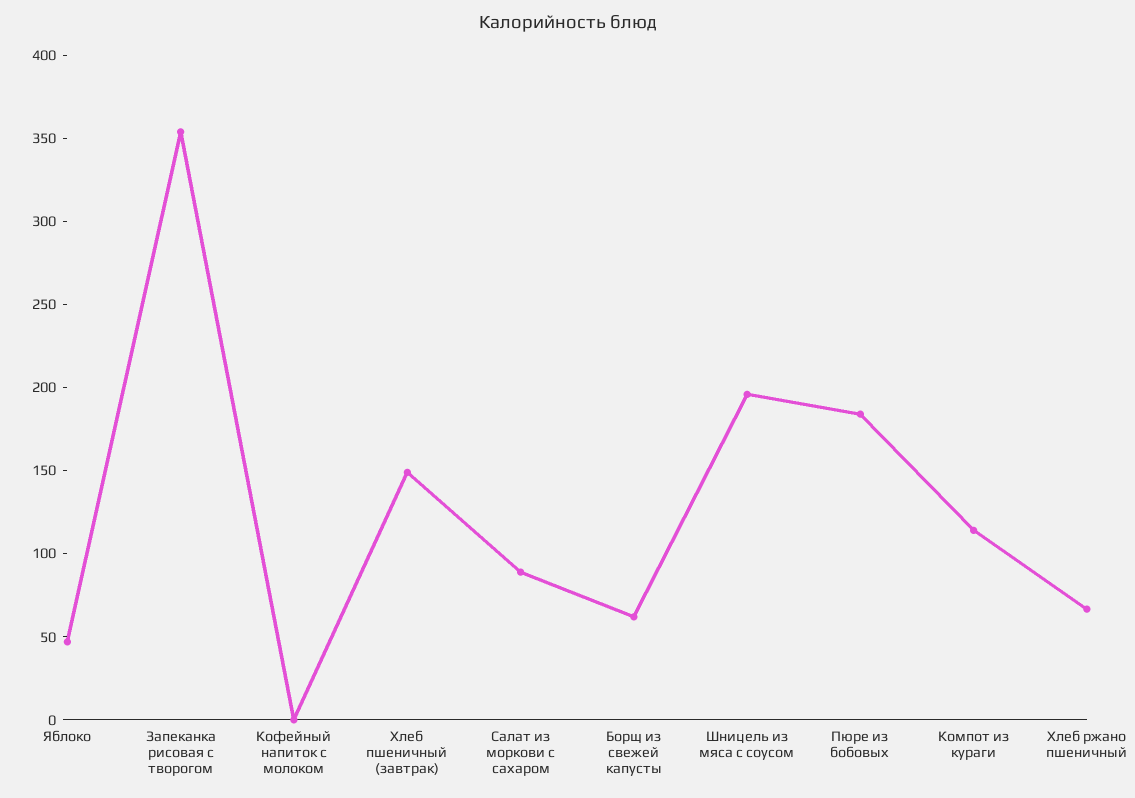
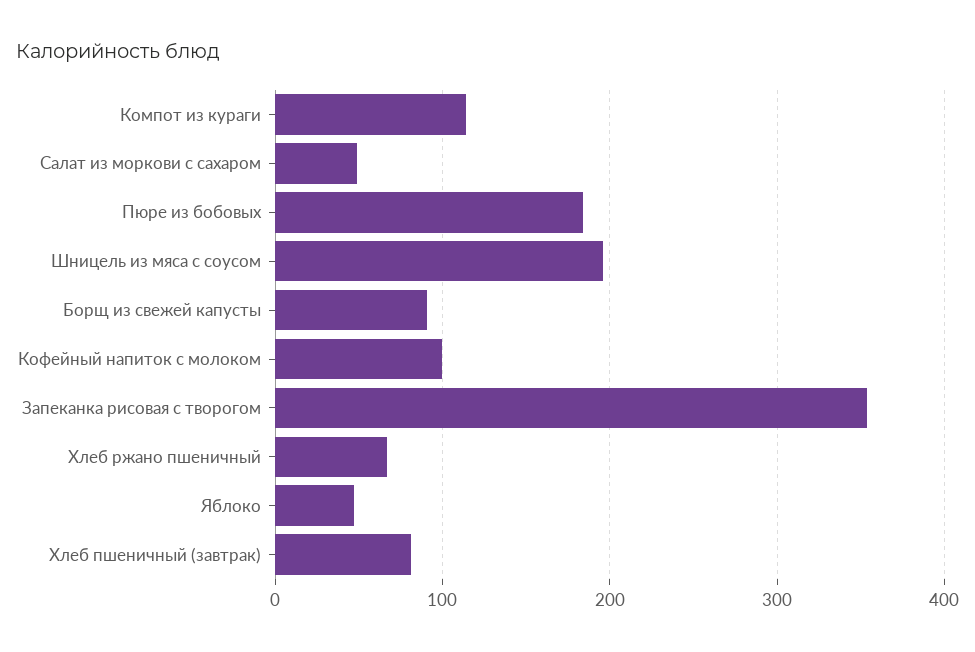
Кофейный напиток с молоком: 0 -> 100
Хлеб пшеничный (завтрак): 150 -> 80
Салат из моркови с сахаром: 90 -> 50
Борщ из свежей капусты: 60 -> 90

